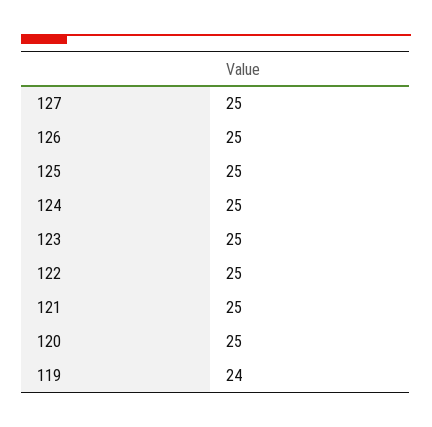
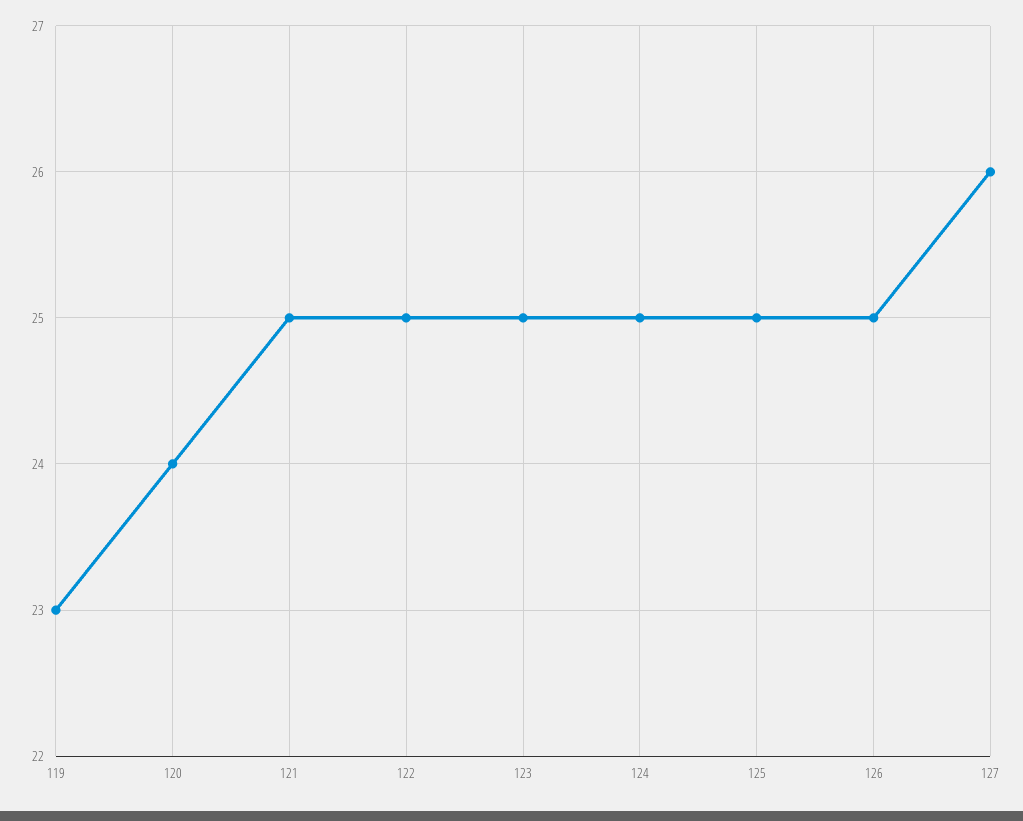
127: 25 -> 26
120: 25 -> 24
119: 24 -> 23

